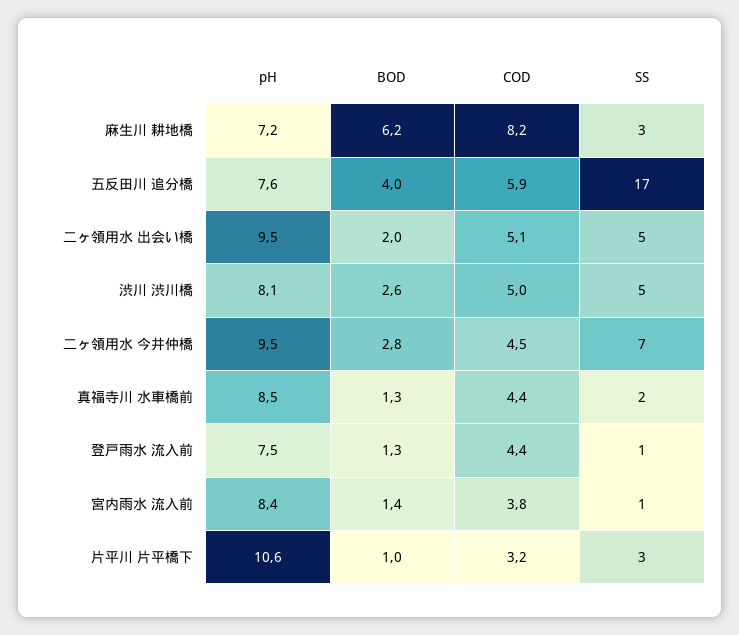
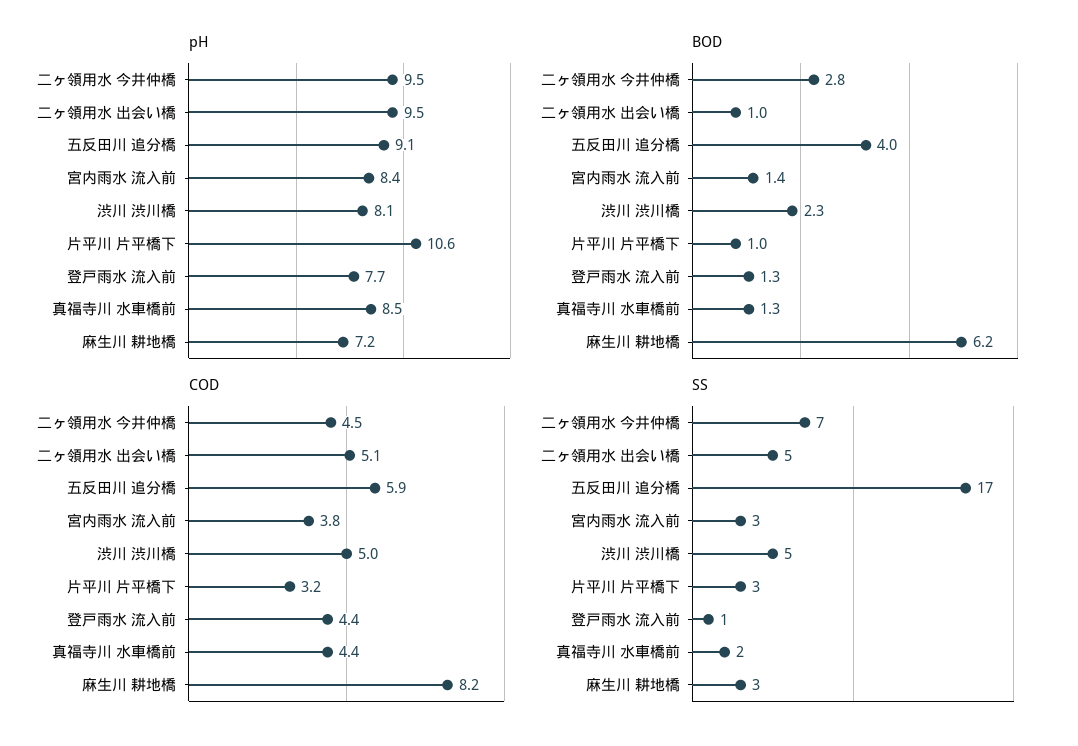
pH, 五反田川 追分橋: 7.6 -> 9.1
BOD, 二ヶ領用水 出会い橋: 2 -> 1
BOD, 渋川 渋川橋: 2.6 -> 2.3
pH, 登戸雨水 流入前: 7.5 -> 7.7
SS, 宮内雨水 流入前: 1 -> 3

